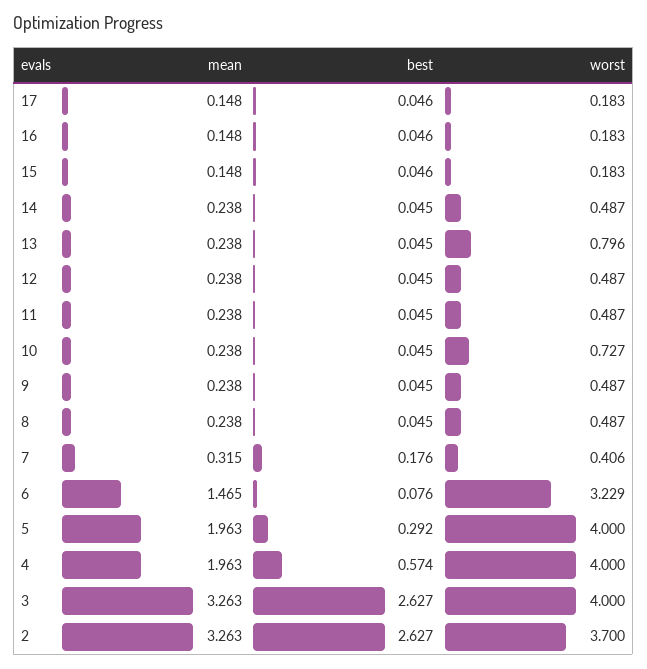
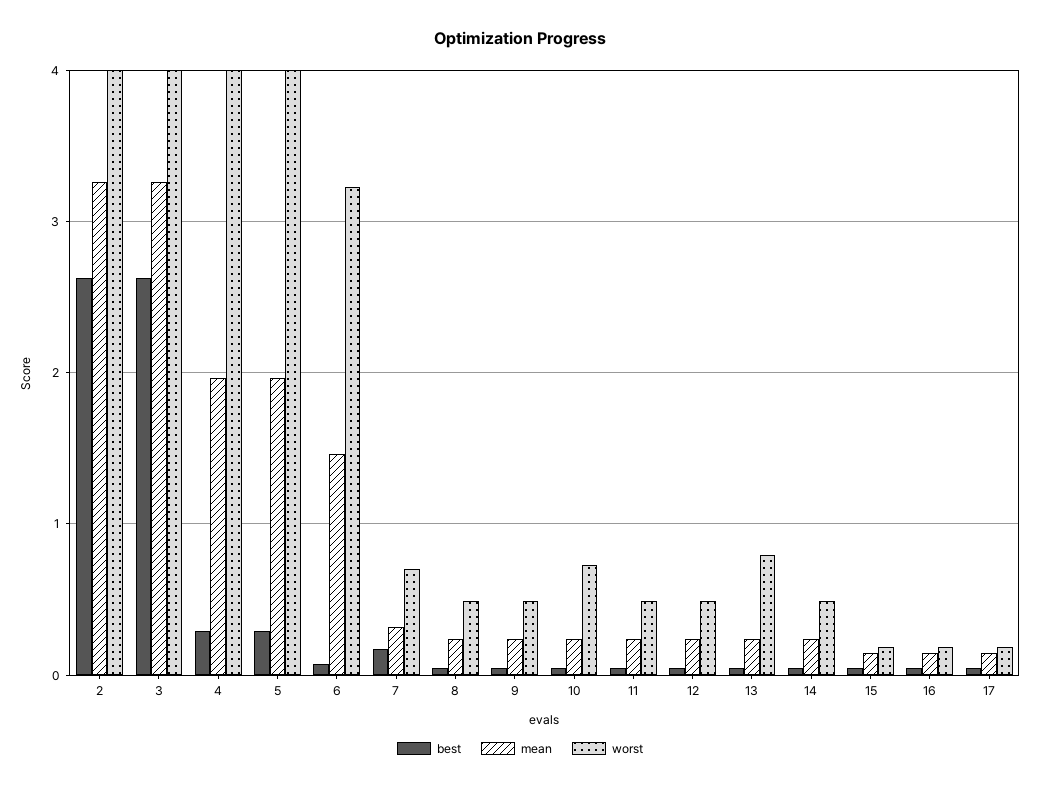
worst, 7: 0.406 -> 0.7
best, 4: 0.574 -> 0.3
worst, 2: 3.7 -> 4

